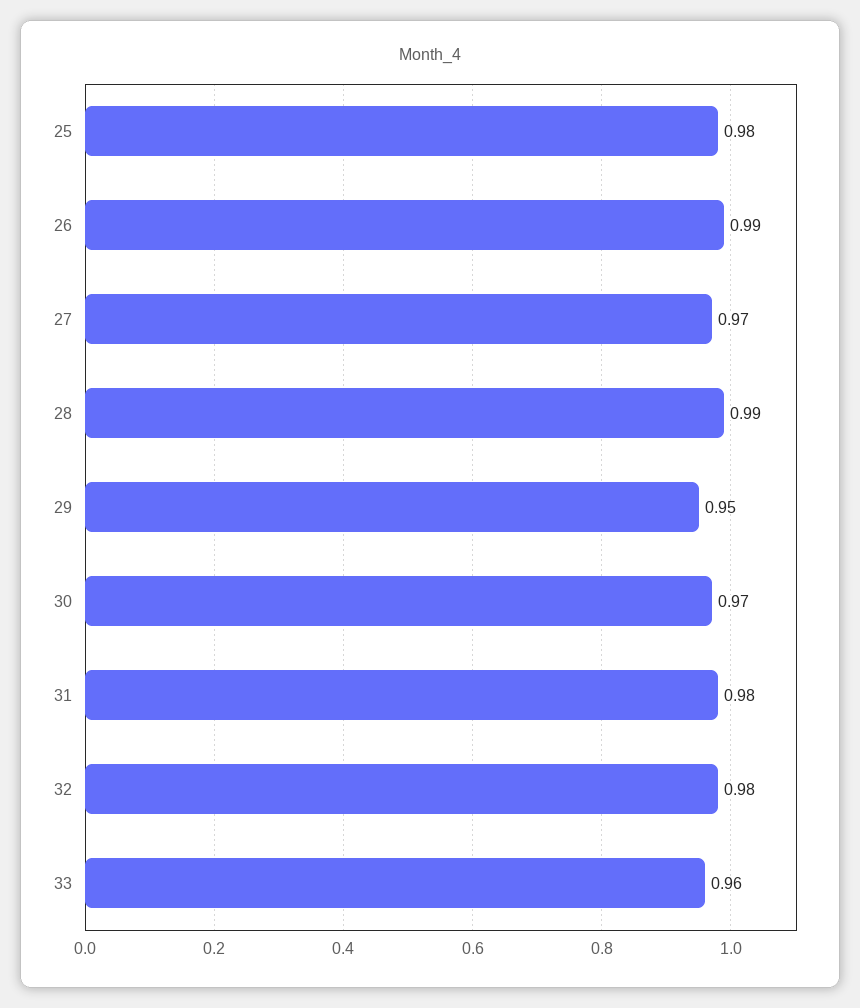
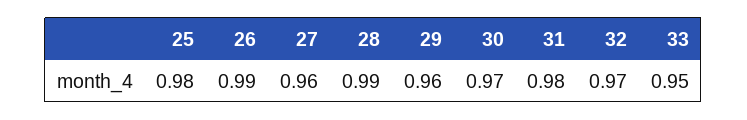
27: 0.97 -> 0.96
29: 0.95 -> 0.96
32: 0.98 -> 0.97
33: 0.96 -> 0.95

